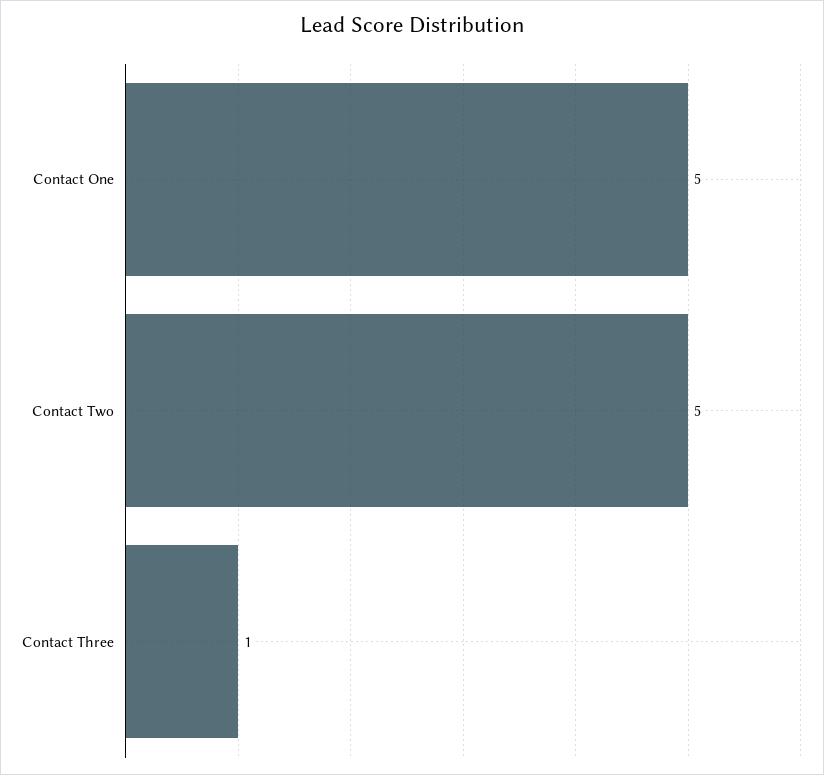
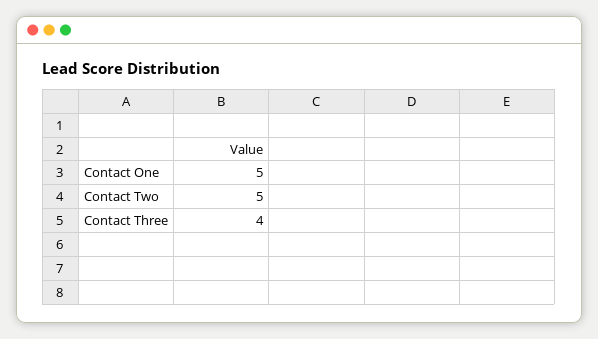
Contact Three: 1 -> 4

